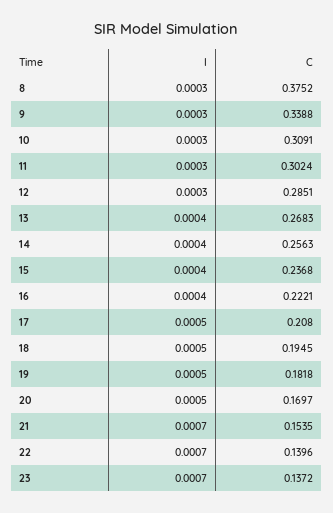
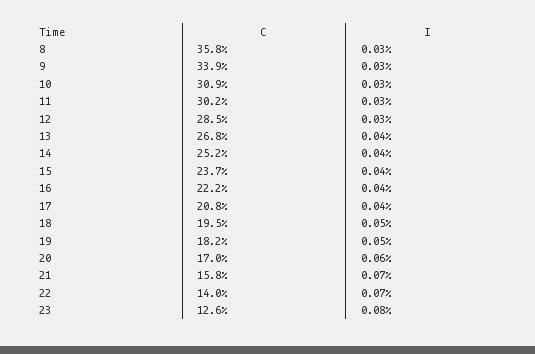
C, 8: 0.3752 -> 0.358
C, 14: 0.2563 -> 0.252
I, 17: 0.0005 -> 0.0004
I, 20: 0.0005 -> 0.0006
C, 21: 0.1535 -> 0.158
I, 23: 0.0007 -> 0.0008
C, 23: 0.1372 -> 0.126

